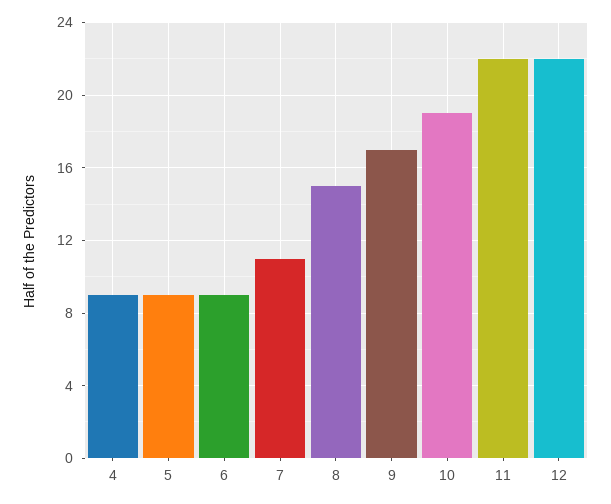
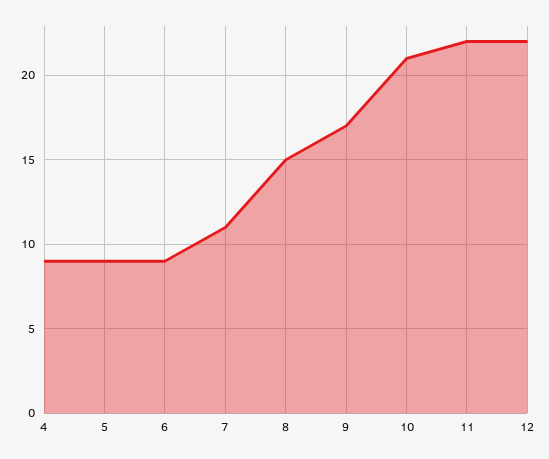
10: 19 -> 21

